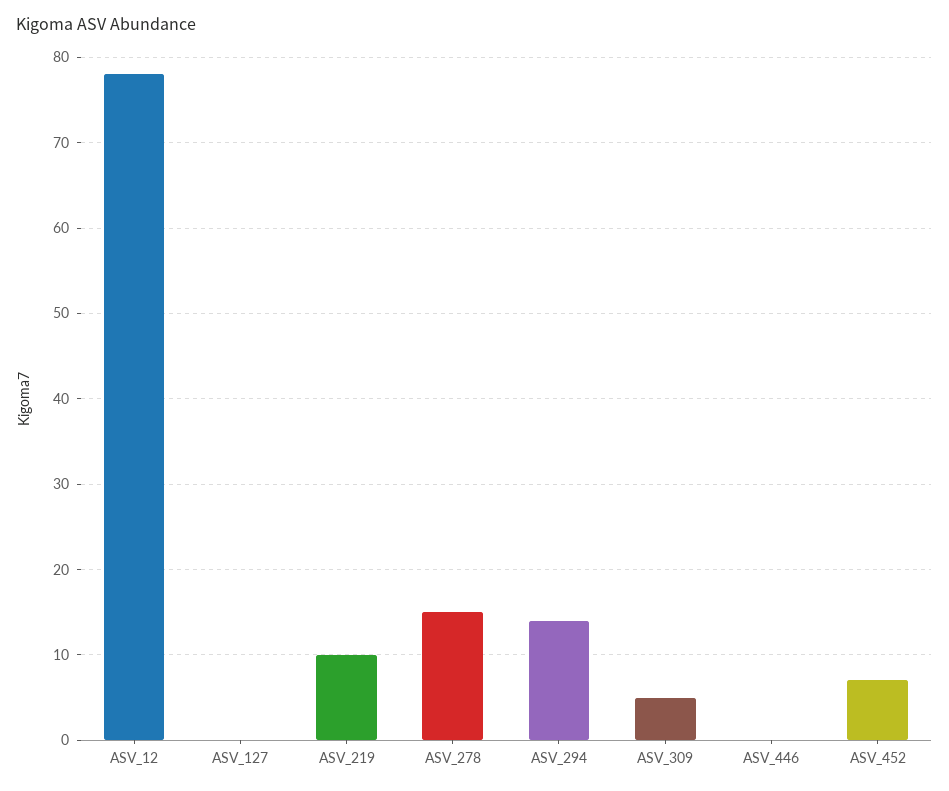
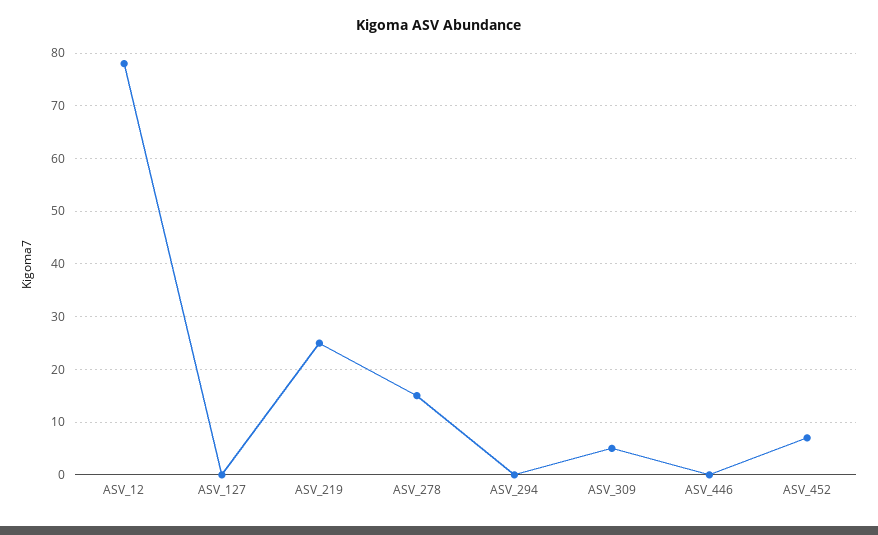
ASV_219: 10 -> 25
ASV_294: 14 -> 0

